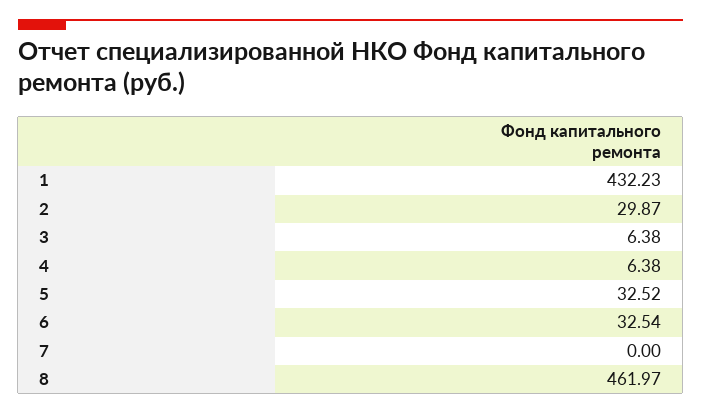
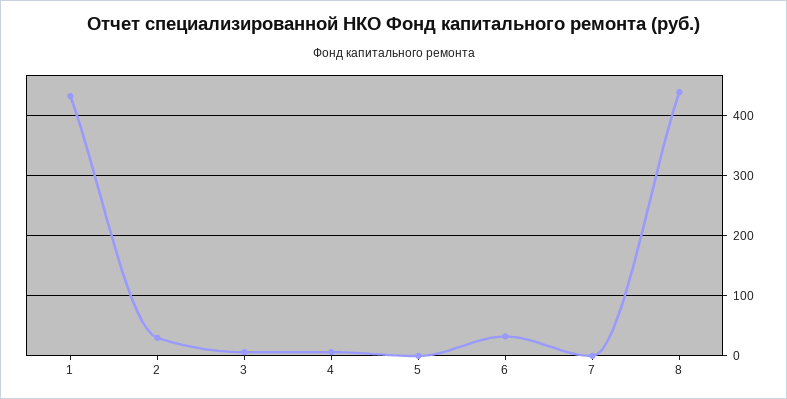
5: 32.52 -> 0
8: 461.97 -> 440

